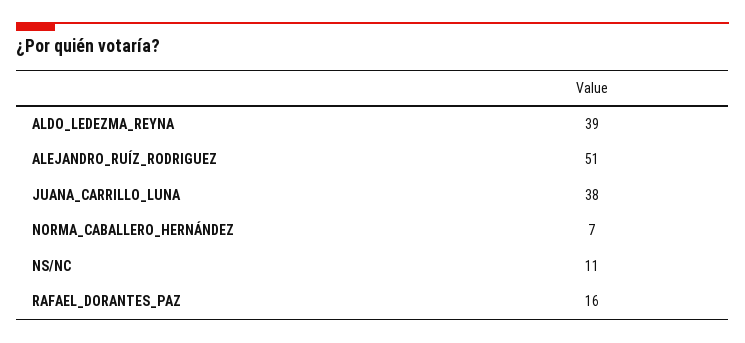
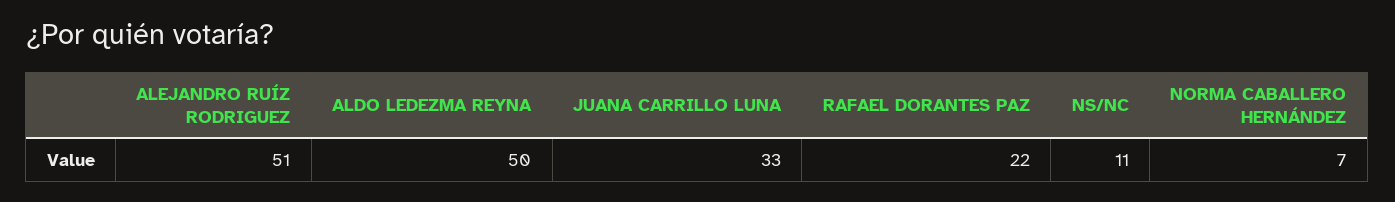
ALDO_LEDEZMA_REYNA: 39 -> 50
JUANA_CARRILLO_LUNA: 38 -> 33
RAFAEL_DORANTES_PAZ: 16 -> 22

